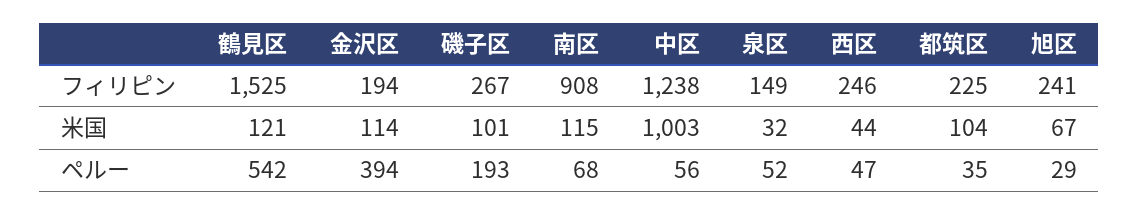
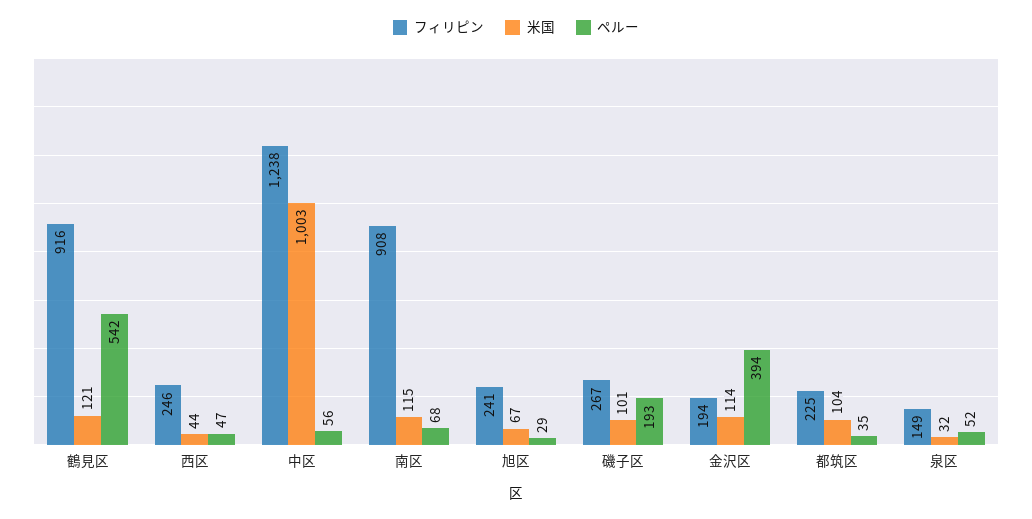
フィリピン, 鶴見区: 1525 -> 916

